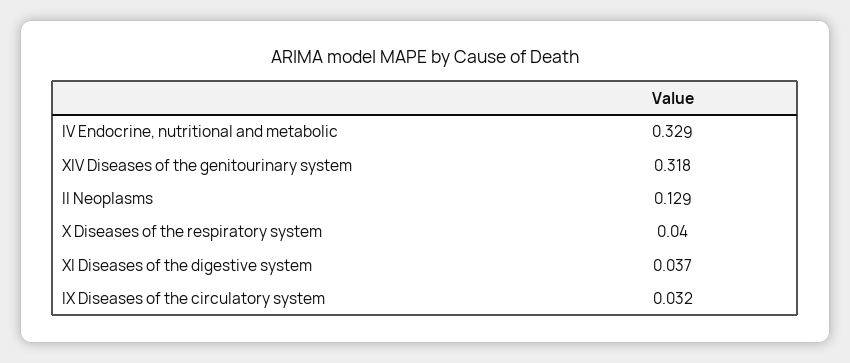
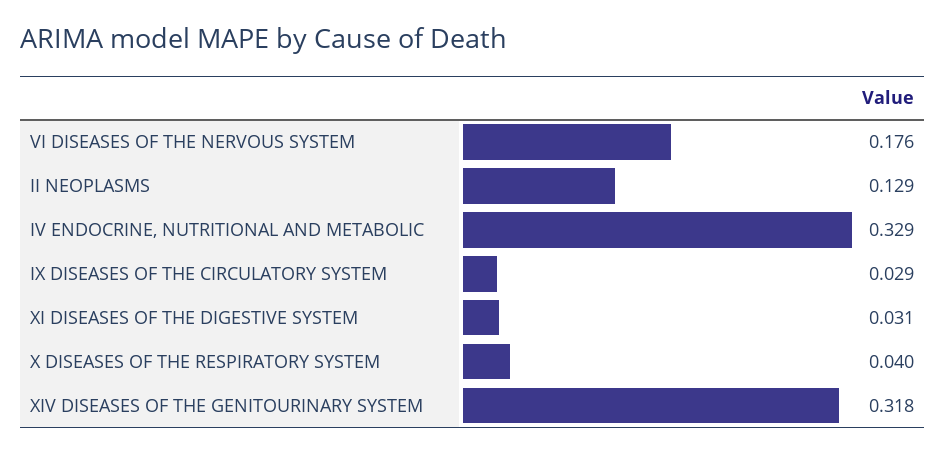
XI Diseases of the digestive system: 0.037 -> 0.031
IX Diseases of the circulatory system: 0.032 -> 0.029
VI DISEASES OF THE NERVOUS SYSTEM: none -> 0.176

